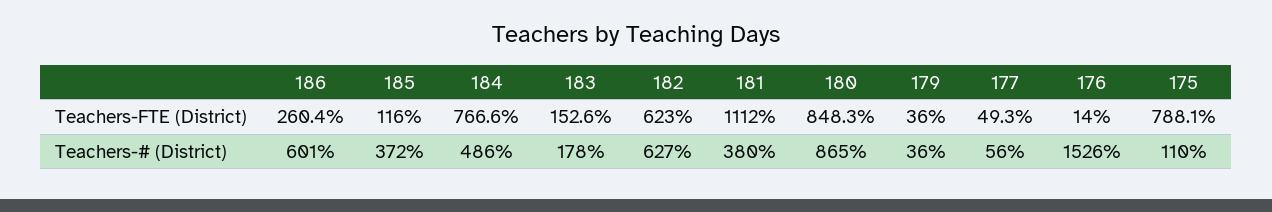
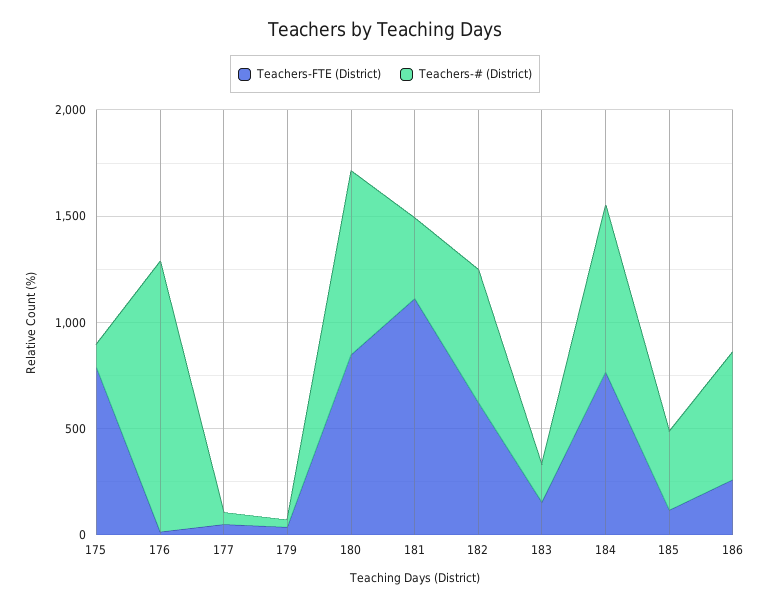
Teachers-# (District), 184: 486 -> 800
Teachers-# (District), 176: 1526 -> 1300

